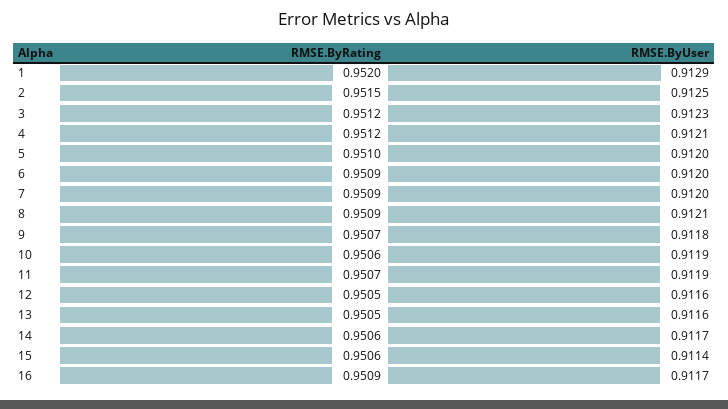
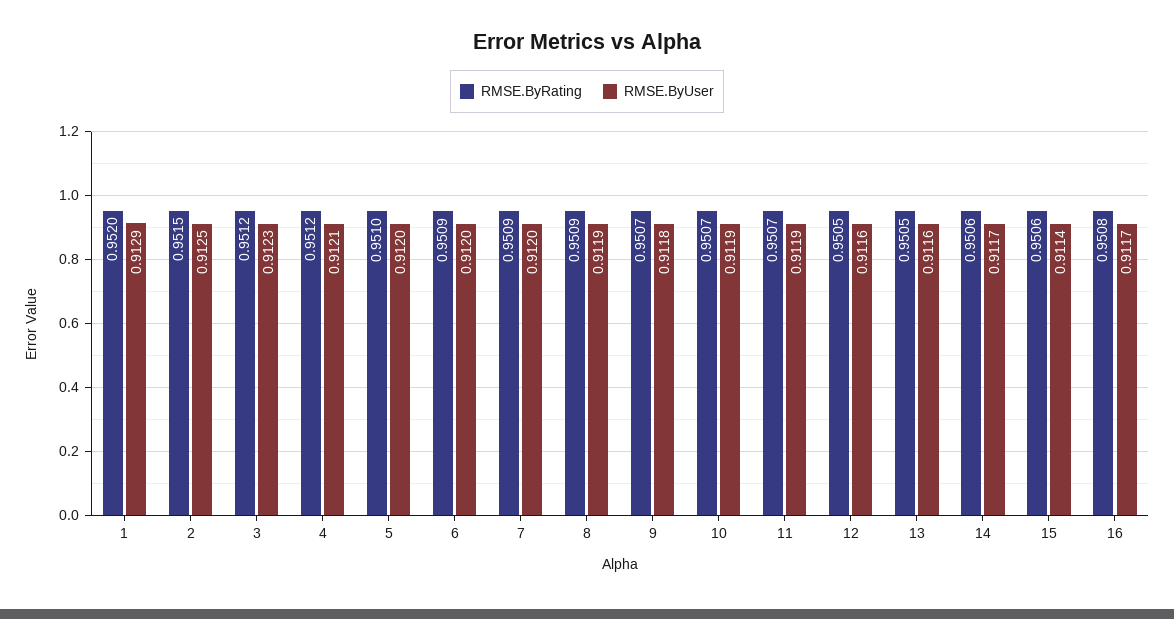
RMSE.ByUser, 8: 0.9121 -> 0.9119
RMSE.ByRating, 10: 0.9506 -> 0.9507
RMSE.ByRating, 16: 0.9509 -> 0.9508

